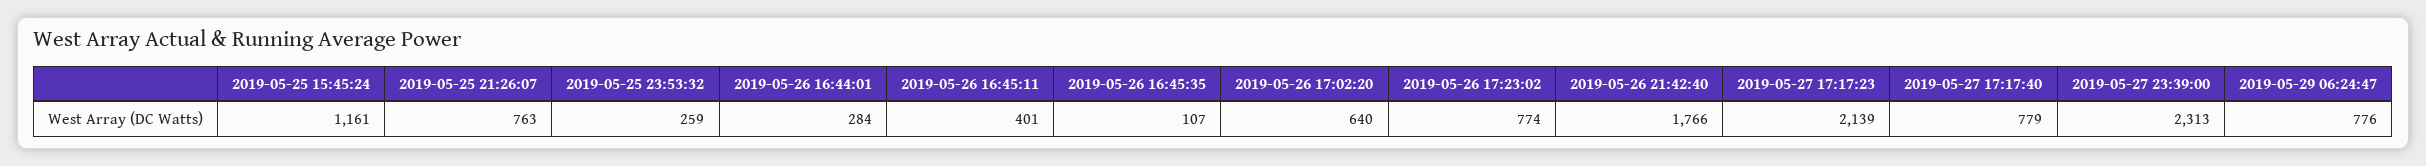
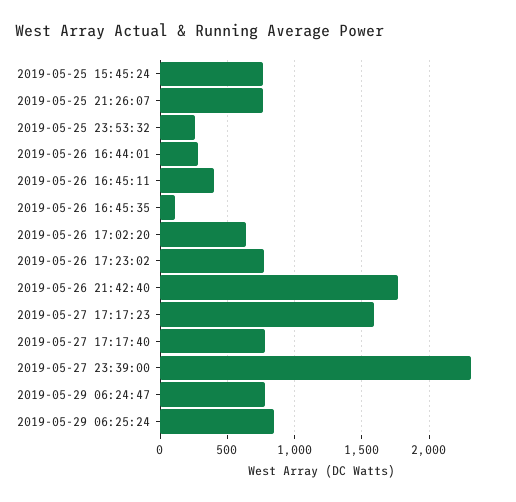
2019-05-25 15:45:24: 1161 -> 750
2019-05-27 17:17:23: 2139 -> 1600
2019-05-29 06:25:24: none -> 850

